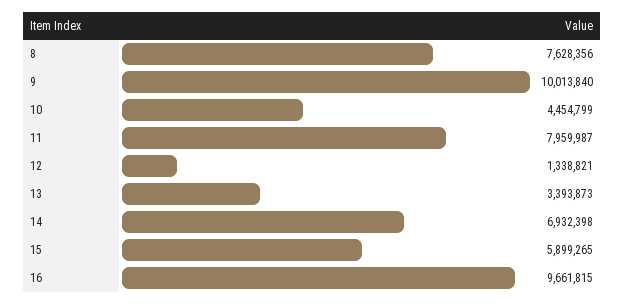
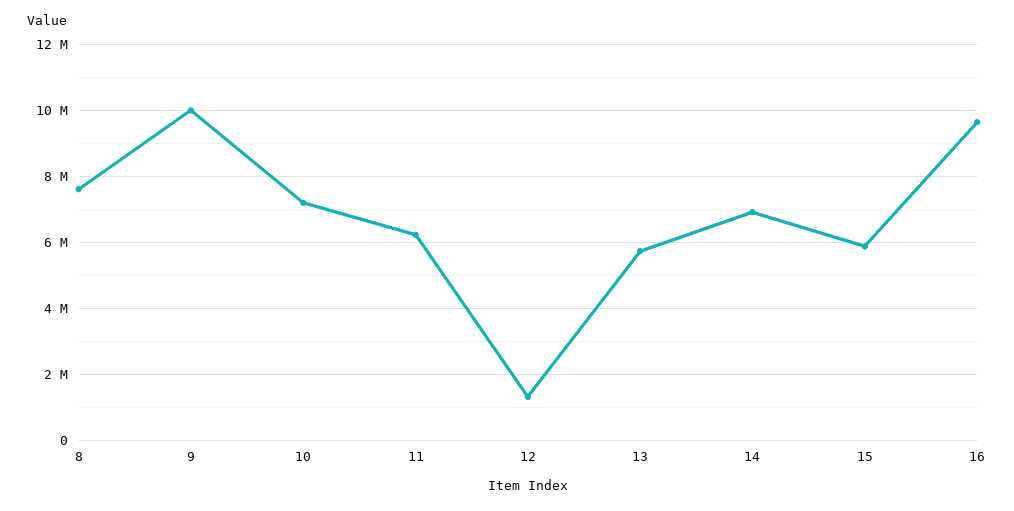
10: 4454799 -> 7200000
11: 7959987 -> 6200000
13: 3393873 -> 5800000

